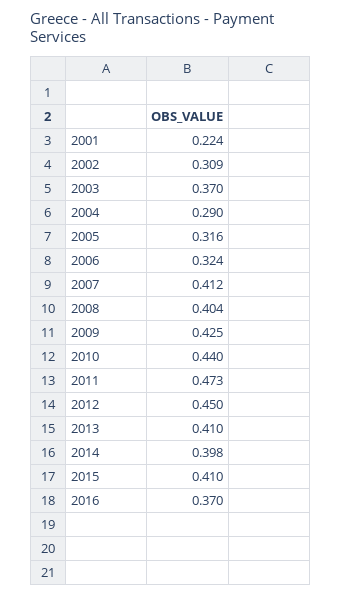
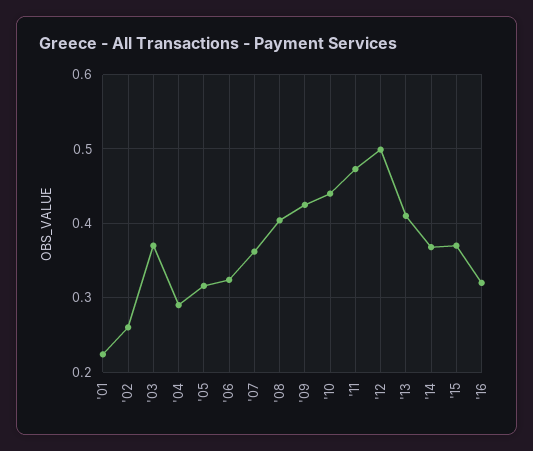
2002: 0.309 -> 0.26
2007: 0.412 -> 0.36
2012: 0.45 -> 0.5
2014: 0.398 -> 0.37
2015: 0.41 -> 0.37
2016: 0.37 -> 0.32

